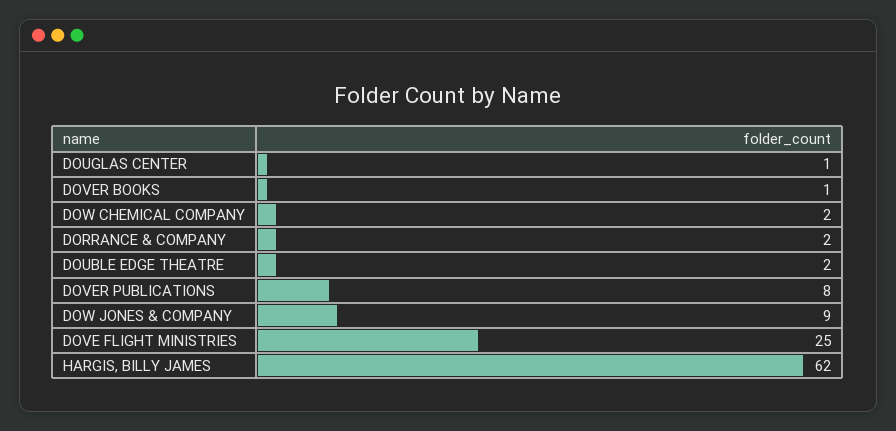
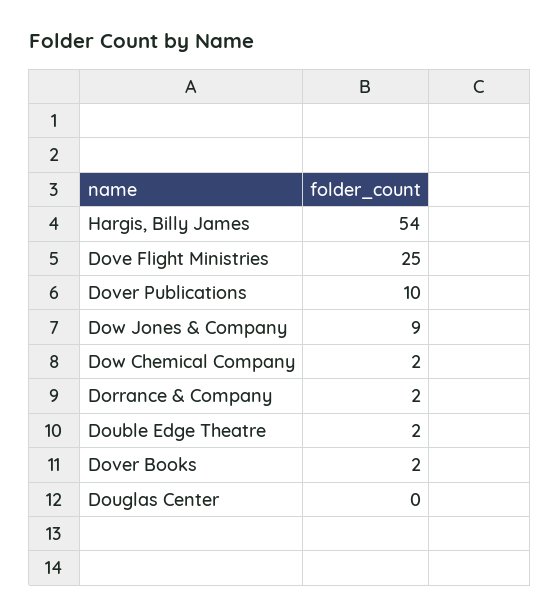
DOUGLAS CENTER: 1 -> 0
DOVER BOOKS: 1 -> 2
DOVER PUBLICATIONS: 8 -> 10
HARGIS, BILLY JAMES: 62 -> 54

